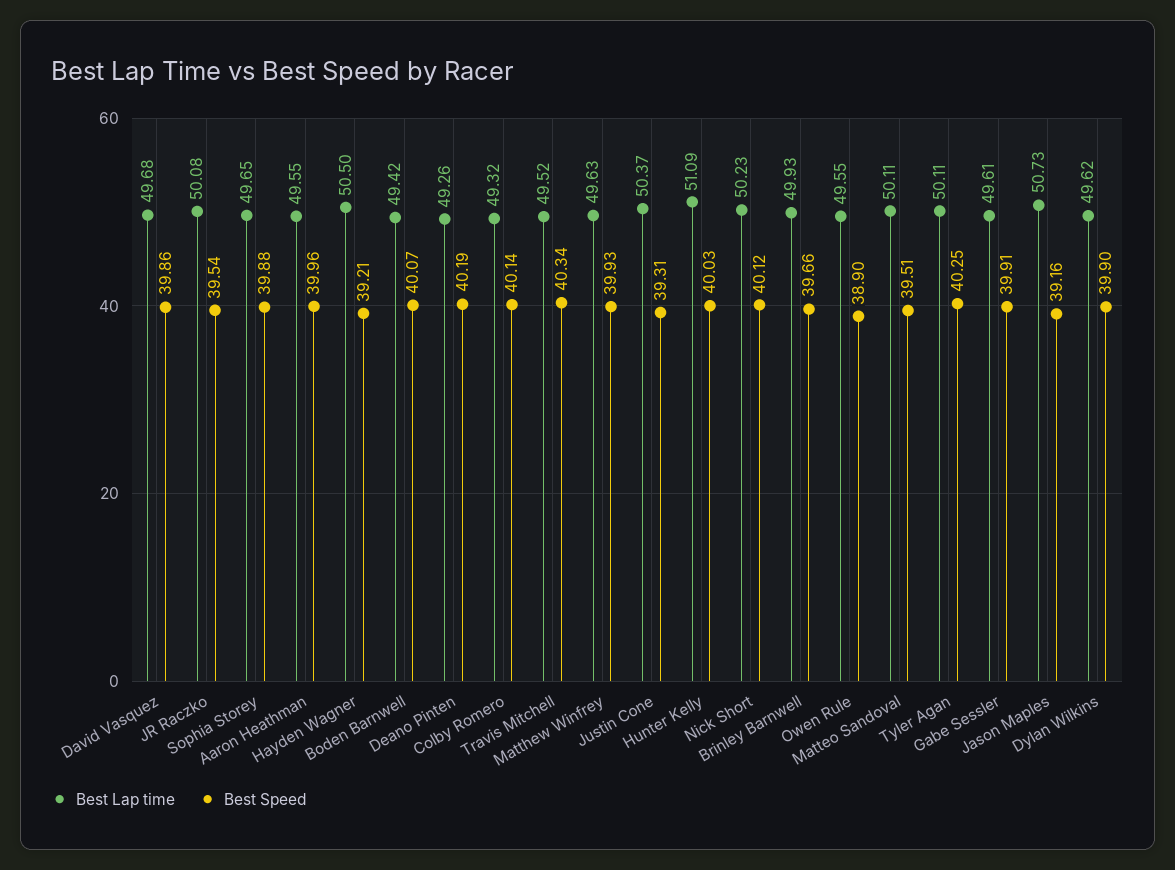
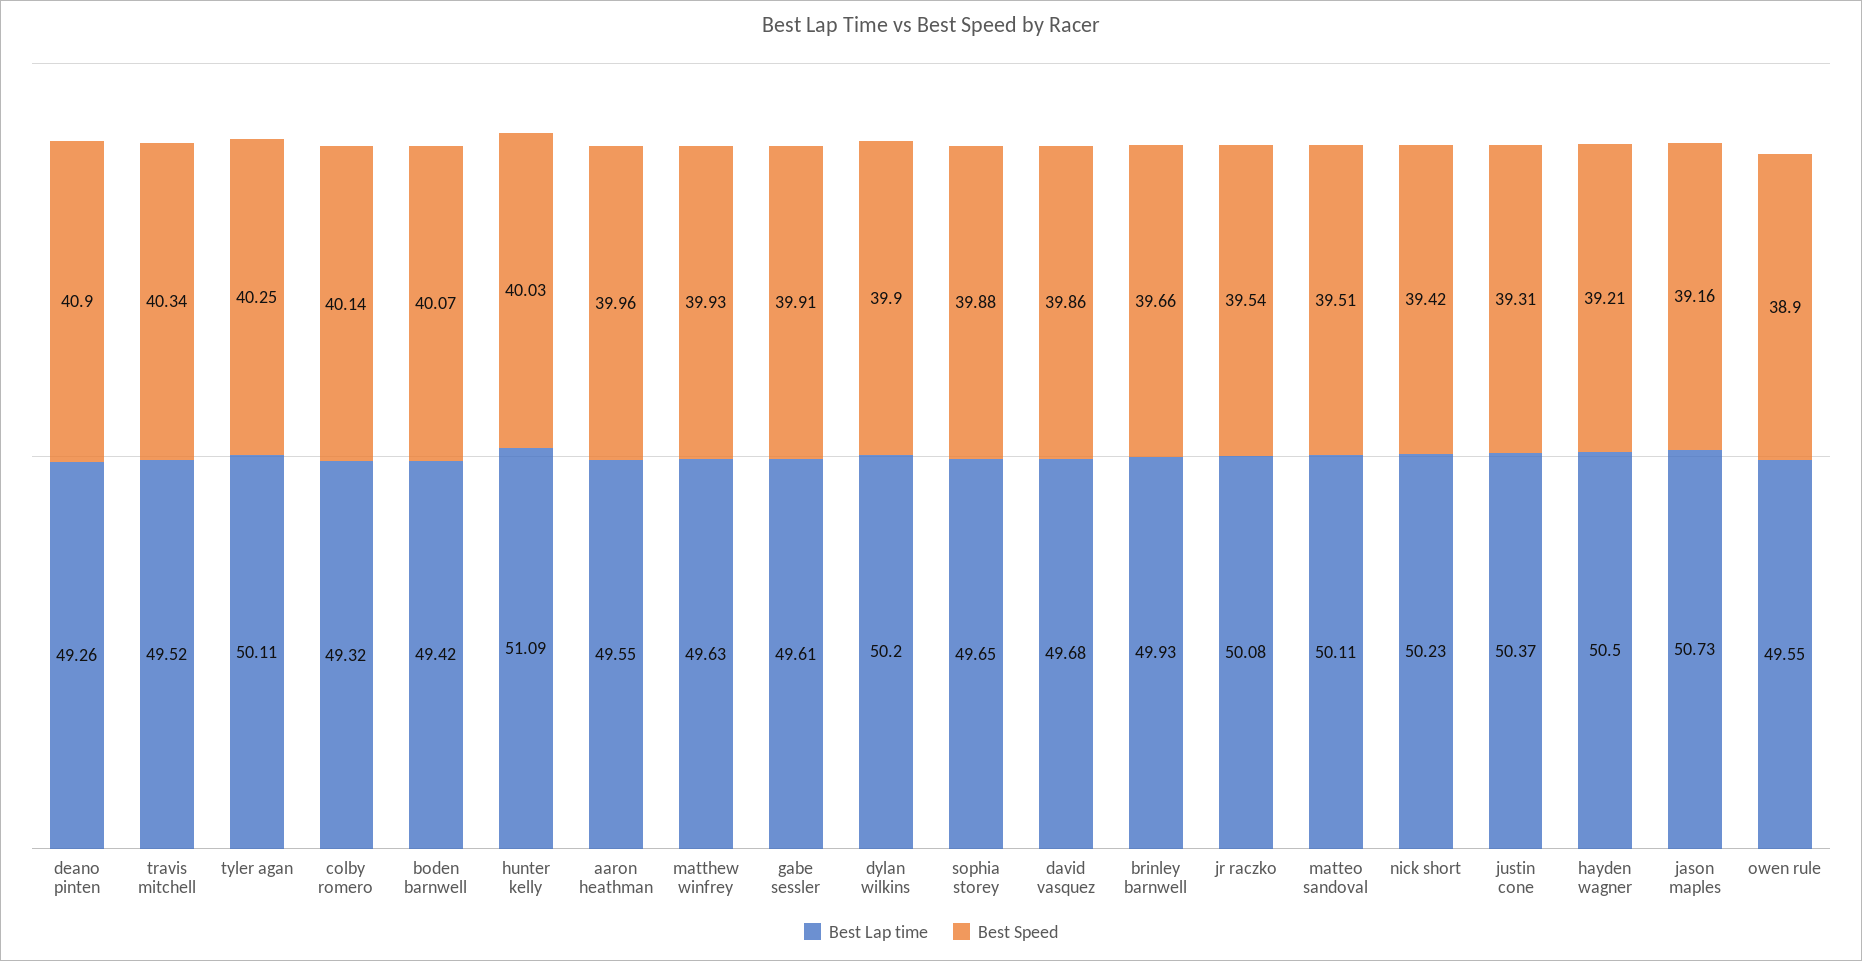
Best Speed, Deano Pinten: 40.19 -> 40.9
Best Speed, Nick Short: 40.12 -> 39.42
Best Lap time, Dylan Wilkins: 49.62 -> 50.2

